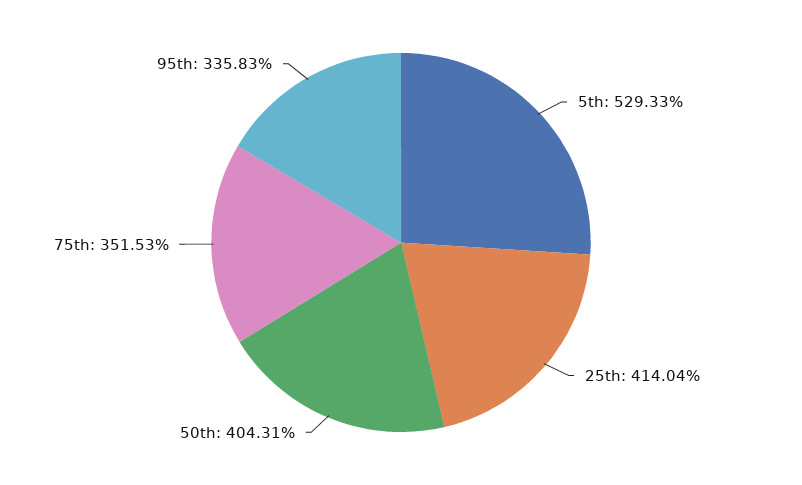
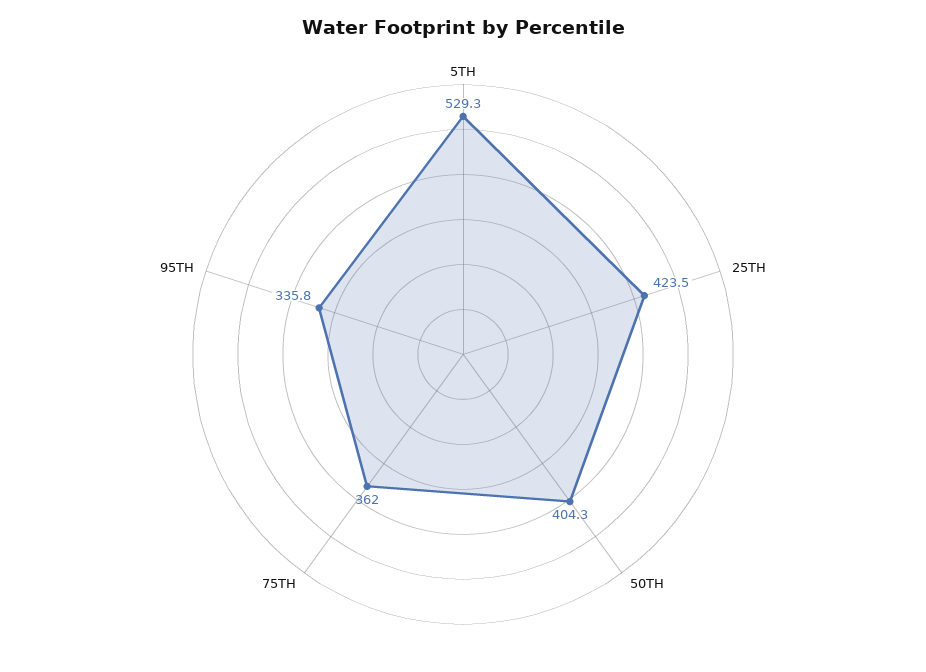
25th: 414.04 -> 423.5
75th: 351.53 -> 362

